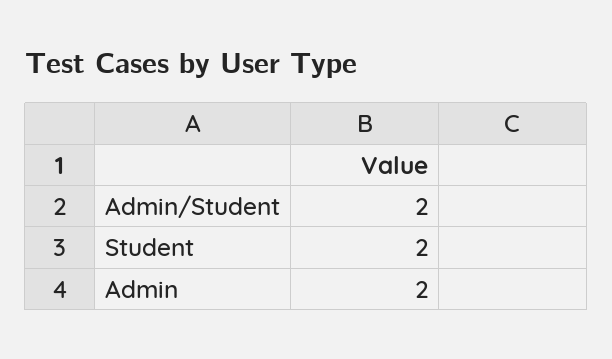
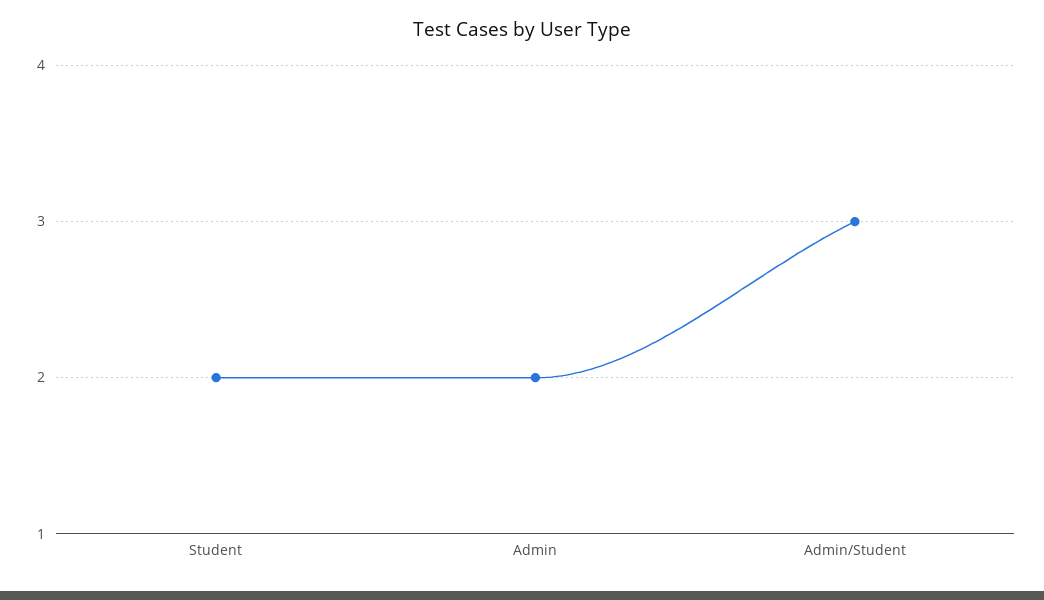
Admin/Student: 2 -> 3

